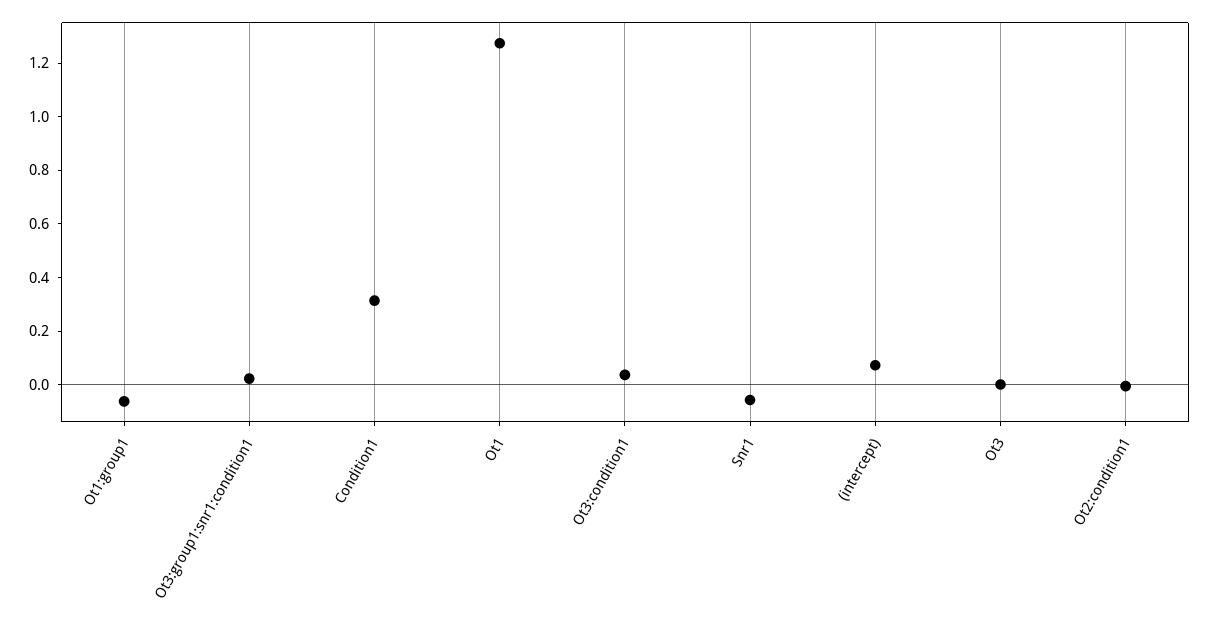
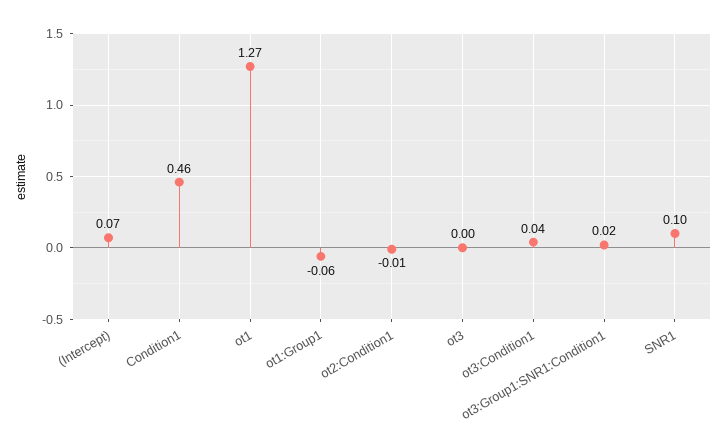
Condition1: 0.3 -> 0.46
Snr1: -0.05 -> 0.1

